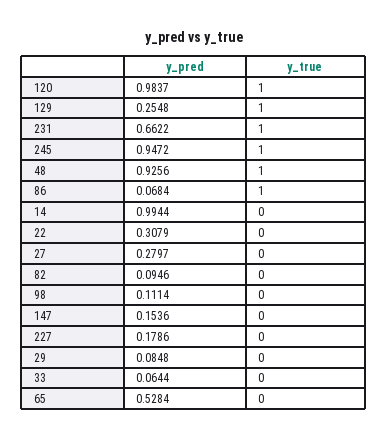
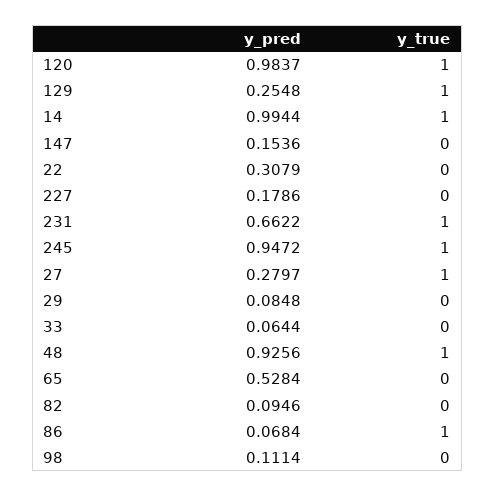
y_true, 14: 0 -> 1
y_true, 27: 0 -> 1

